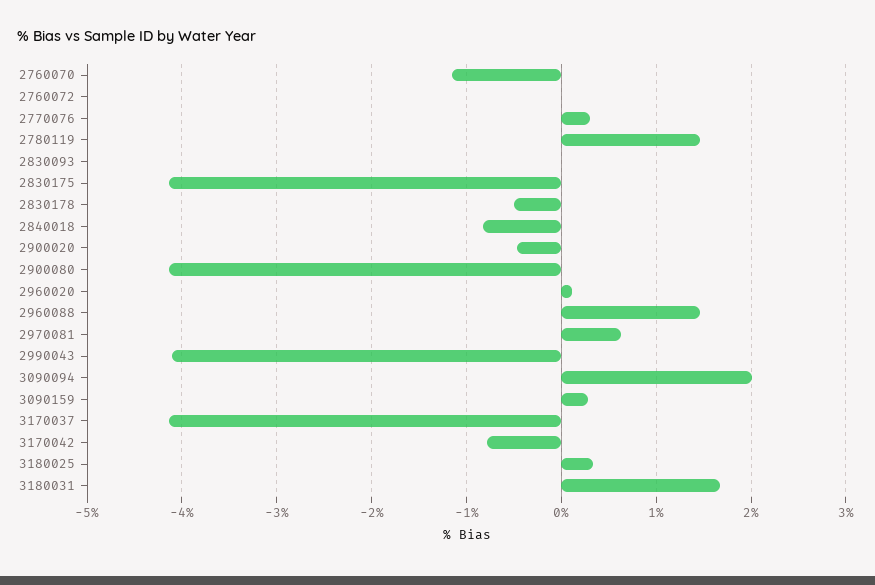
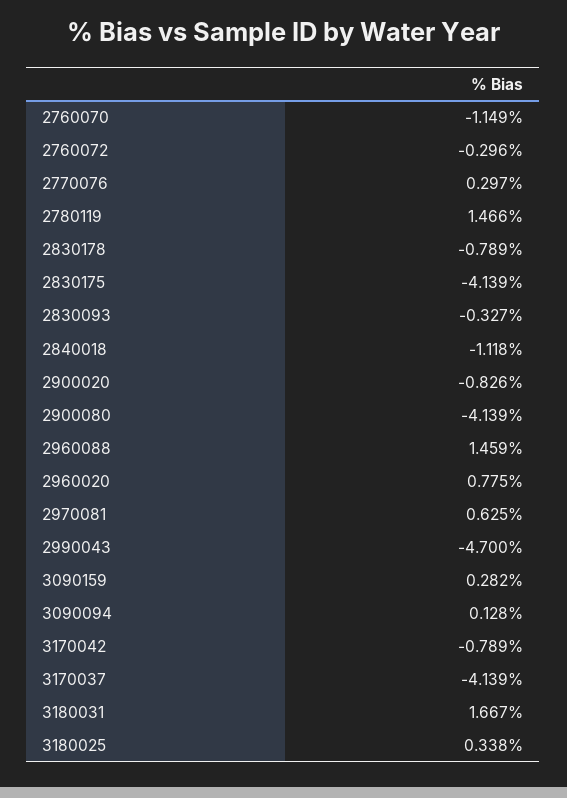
2760072: 0 -> -0.296
2830093: 0 -> -0.327
2830178: -0.5 -> -0.789
2840018: -0.8 -> -1.118
2900020: -0.5 -> -0.826
2960020: 0.1 -> 0.775
2990043: -4.1 -> -4.7
3090094: 2 -> 0.128

